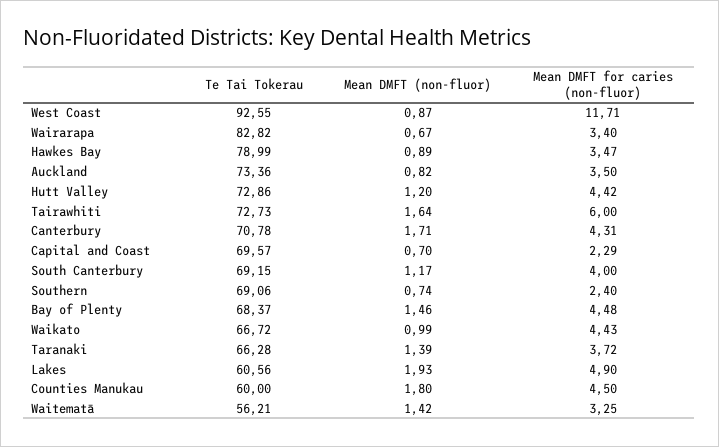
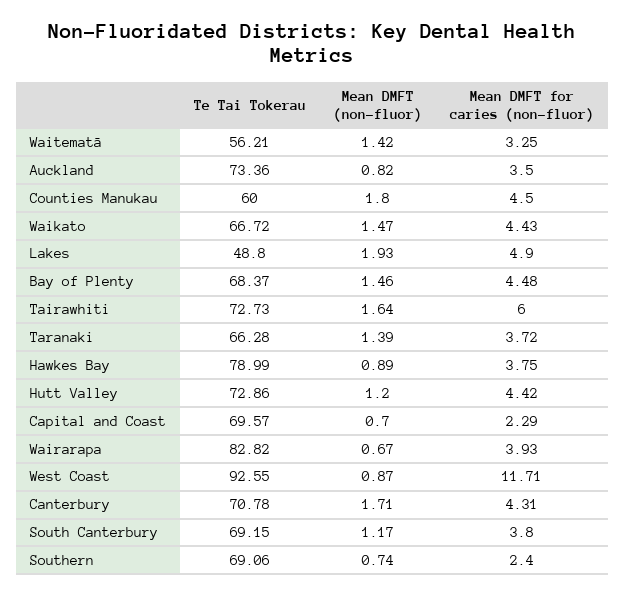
Mean DMFT for caries (non-fluor), Wairarapa: 3.4 -> 3.93
Mean DMFT for caries (non-fluor), Hawkes Bay: 3.47 -> 3.75
Mean DMFT for caries (non-fluor), South Canterbury: 4 -> 3.8
Mean DMFT (non-fluor), Waikato: 0.99 -> 1.47
Te Tai Tokerau, Lakes: 60.56 -> 48.8

